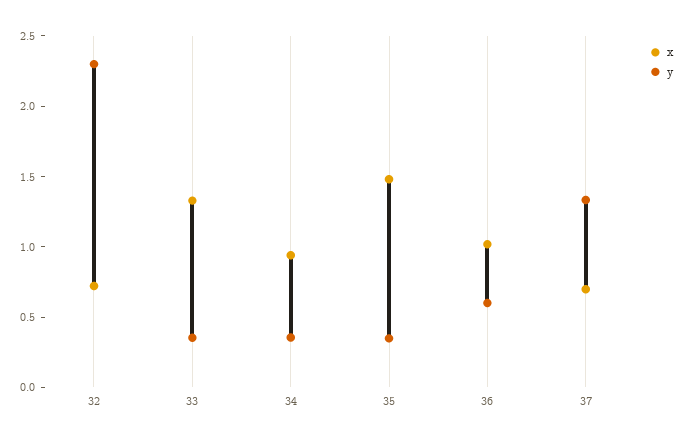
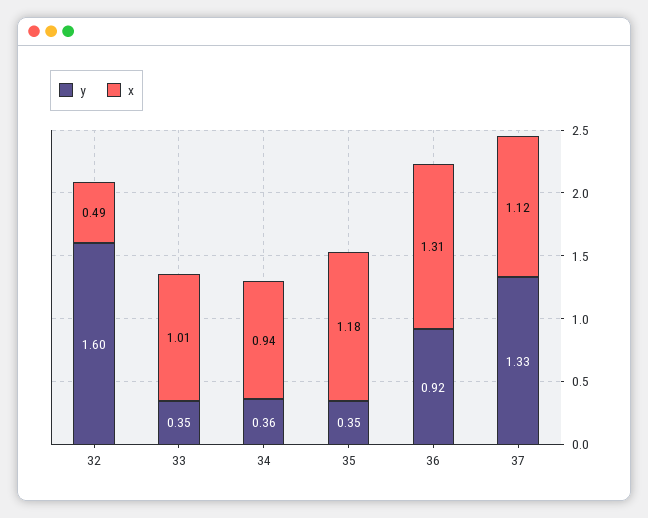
x, 32: 0.7 -> 0.49
y, 32: 2.3 -> 1.6
x, 33: 1.3 -> 1.01
x, 35: 1.5 -> 1.18
x, 36: 1 -> 1.31
y, 36: 0.6 -> 0.92
x, 37: 0.7 -> 1.12

